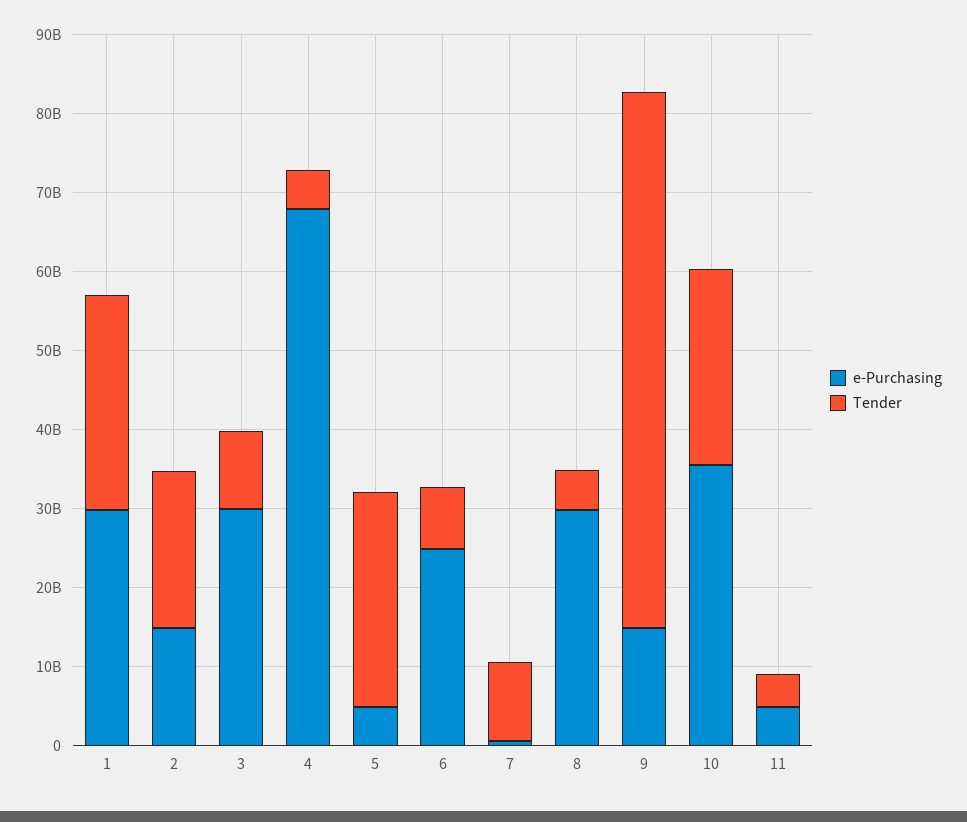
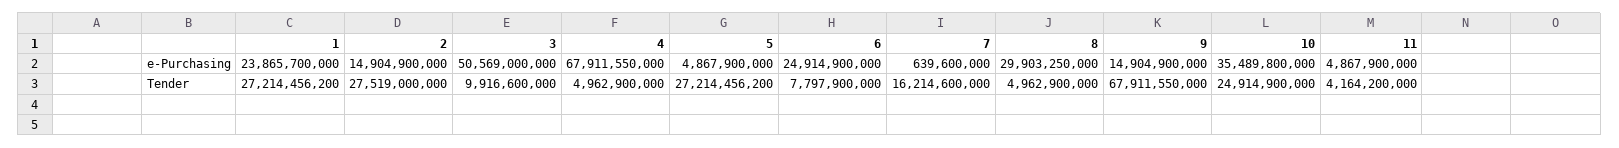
e-Purchasing, 1: 30000000000 -> 23865700000
Tender, 2: 20000000000 -> 27519000000
e-Purchasing, 3: 30000000000 -> 50569000000
Tender, 7: 10000000000 -> 16214600000

